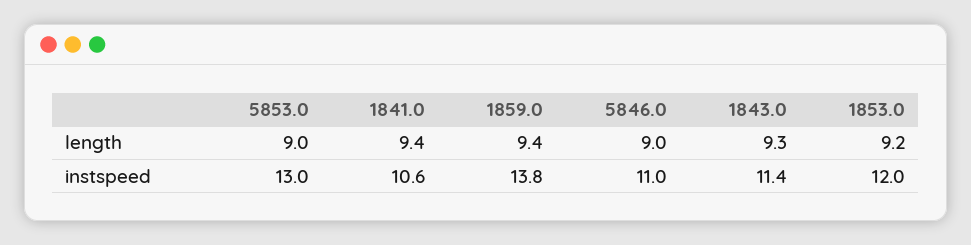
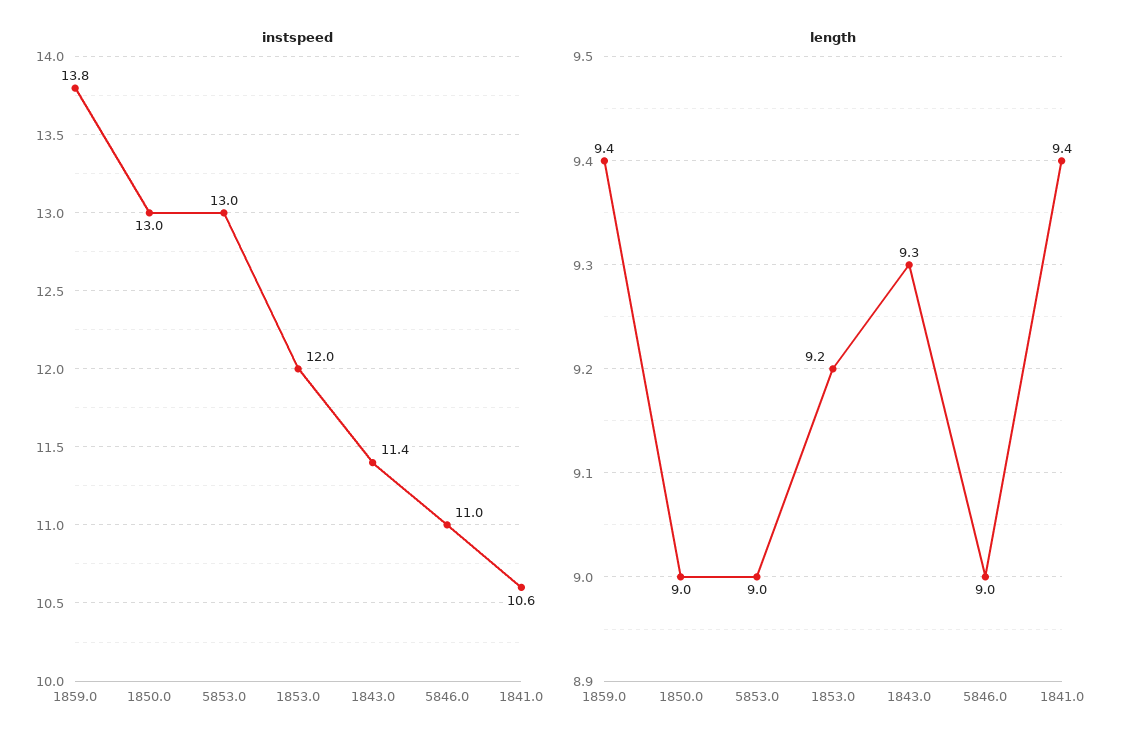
instspeed, 1850.0: none -> 13
length, 1850.0: none -> 9

